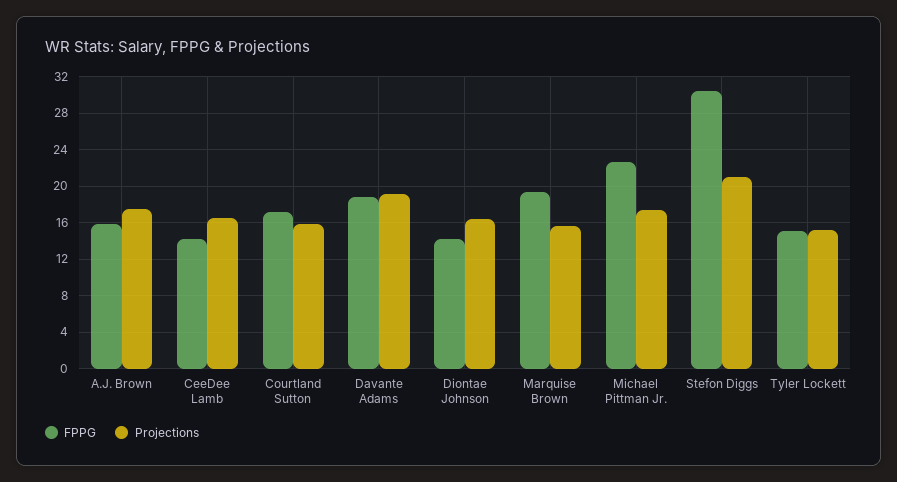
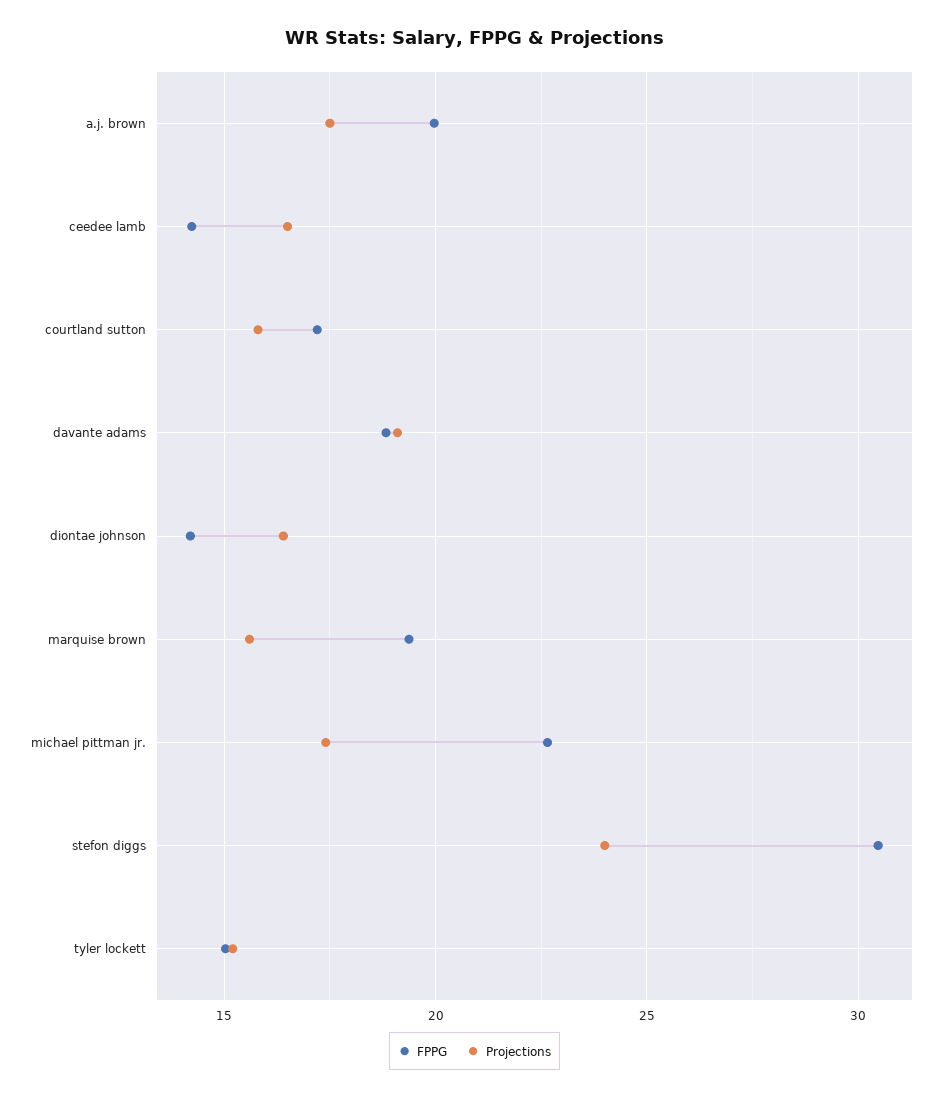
FPPG, A.J. Brown: 16 -> 20
Projections, Stefon Diggs: 21 -> 24

